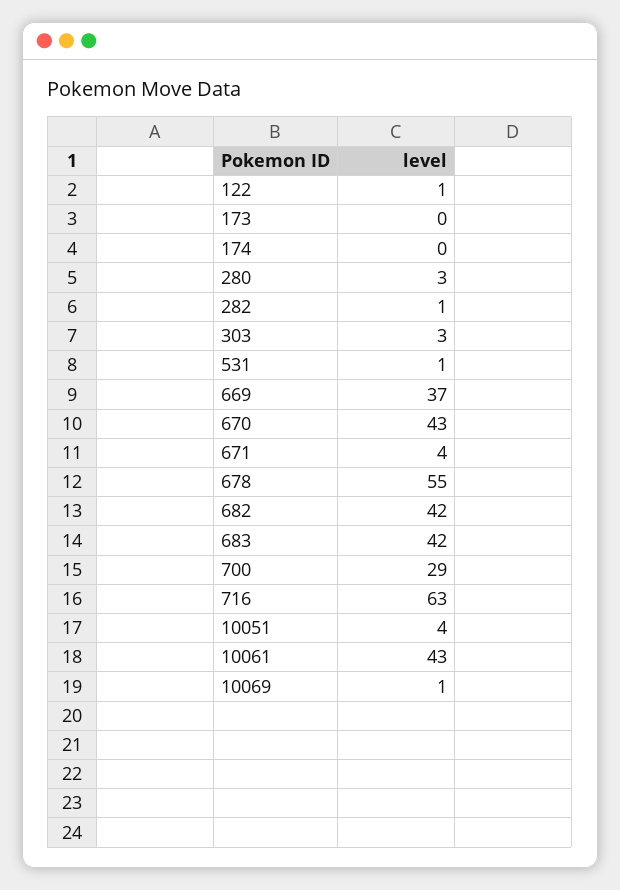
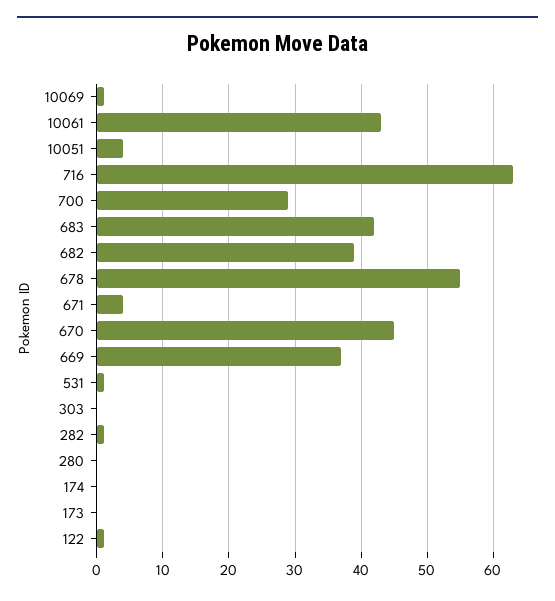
280: 3 -> 0
303: 3 -> 0
670: 43 -> 45
682: 42 -> 39

